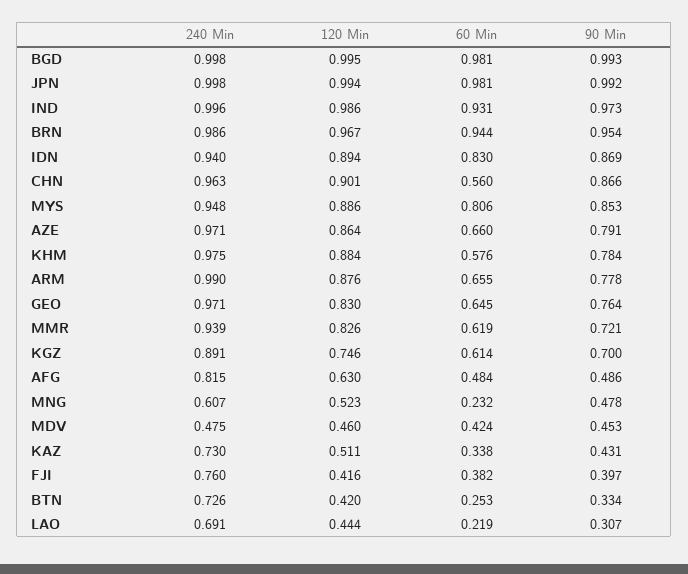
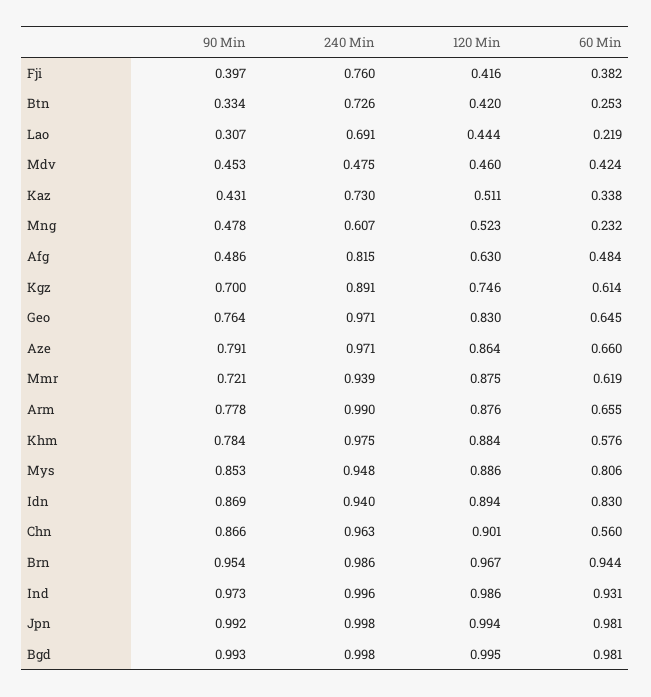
120 Min, MMR: 0.826 -> 0.875

